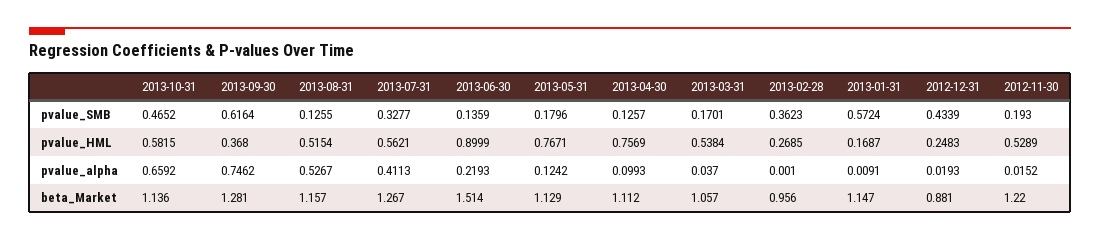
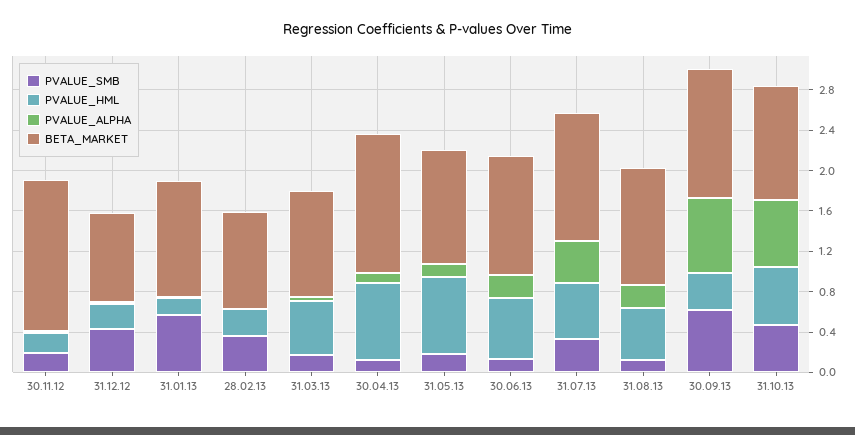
pvalue_HML, 2013-06-30: 0.8999 -> 0.6
pvalue_HML, 2012-11-30: 0.5289 -> 0.2
pvalue_alpha, 2013-08-31: 0.5267 -> 0.2
beta_Market, 2013-06-30: 1.514 -> 1.2
beta_Market, 2013-04-30: 1.112 -> 1.4
beta_Market, 2012-11-30: 1.22 -> 1.5

